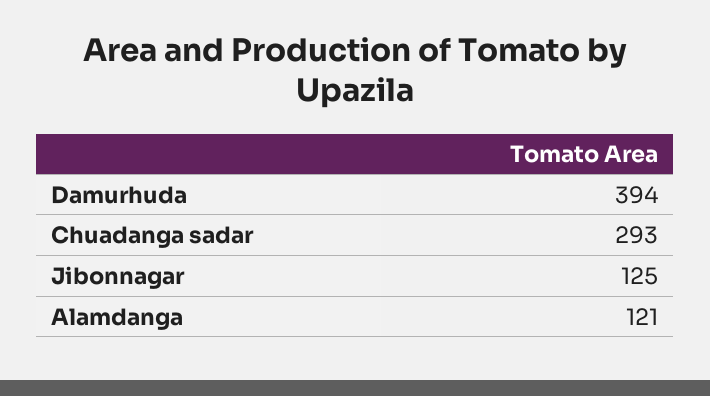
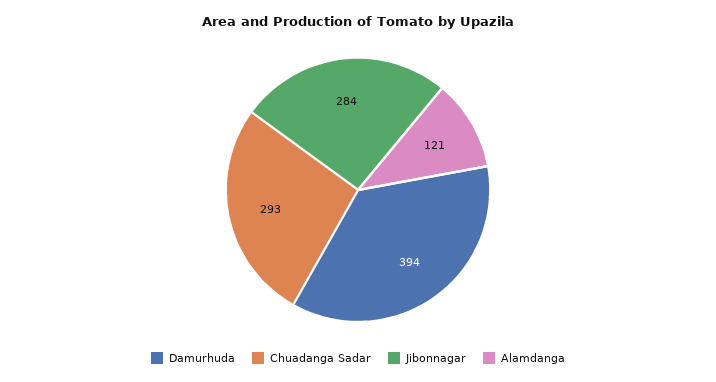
Jibonnagar: 125 -> 284

